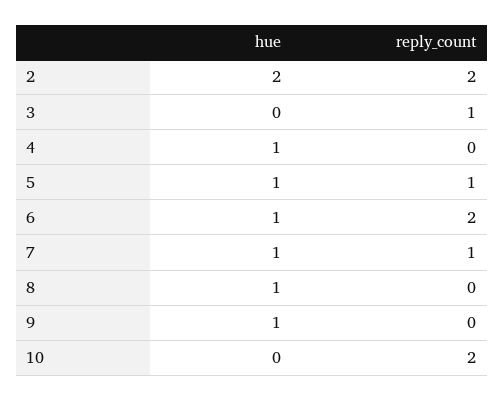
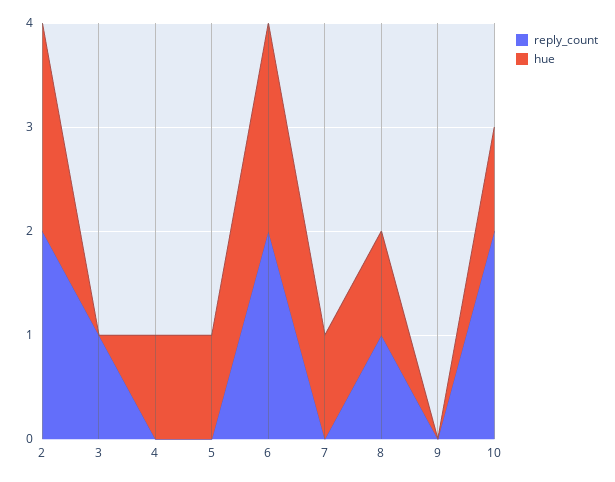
reply_count, 5: 1 -> 0
hue, 6: 1 -> 2
reply_count, 7: 1 -> 0
reply_count, 8: 0 -> 1
hue, 9: 1 -> 0
hue, 10: 0 -> 1

